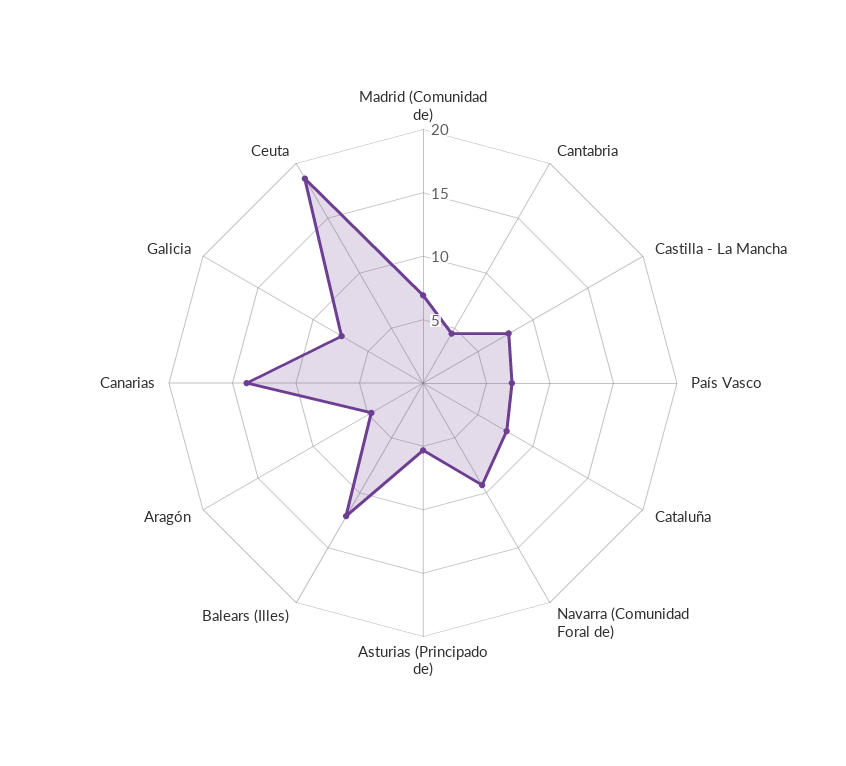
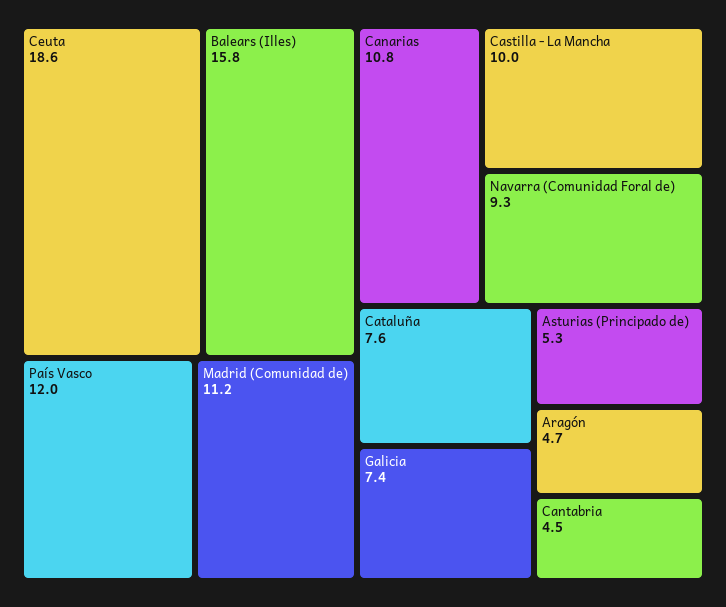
Madrid (Comunidad de): 7 -> 11.2
Castilla - La Mancha: 8 -> 10
País Vasco: 7 -> 12
Balears (Illes): 12 -> 15.8
Canarias: 14 -> 10.8

